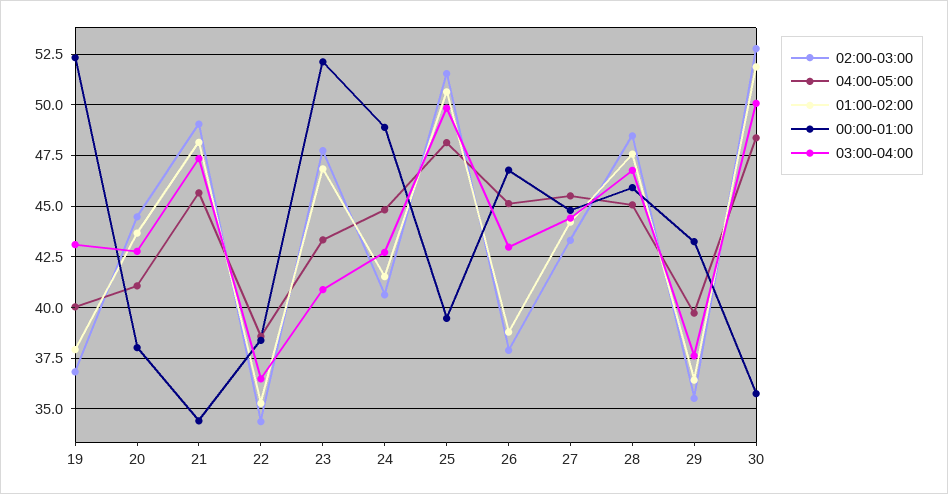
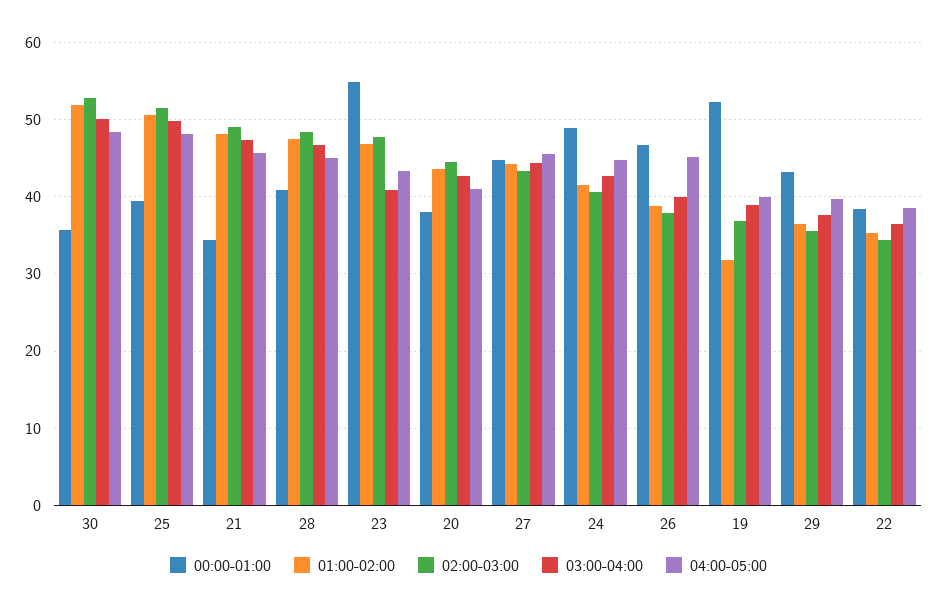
01:00-02:00, 19: 38 -> 32
03:00-04:00, 19: 43 -> 39
00:00-01:00, 23: 52 -> 55
03:00-04:00, 26: 43 -> 40
00:00-01:00, 28: 46 -> 41

